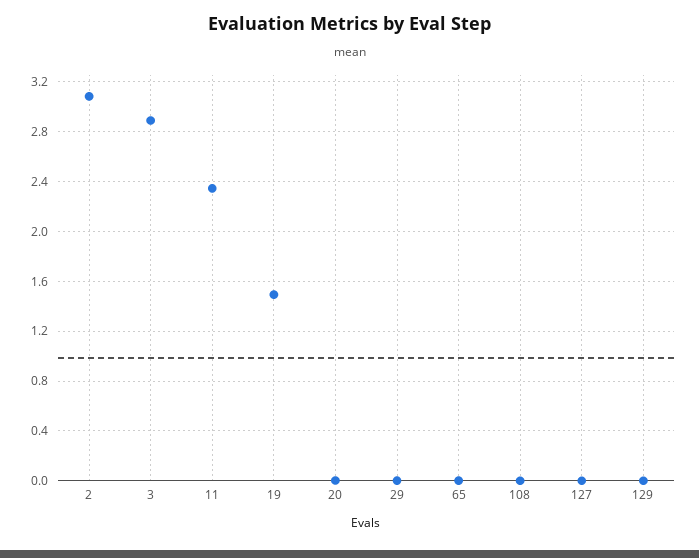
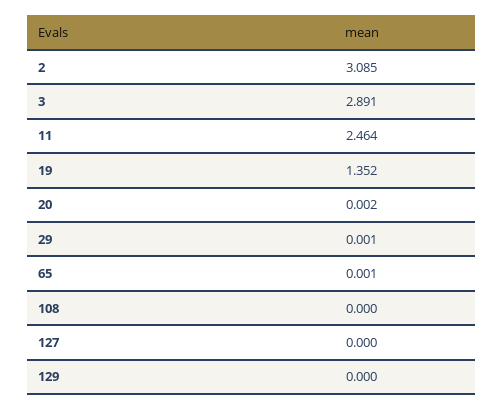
11: 2.35 -> 2.464
19: 1.5 -> 1.352

